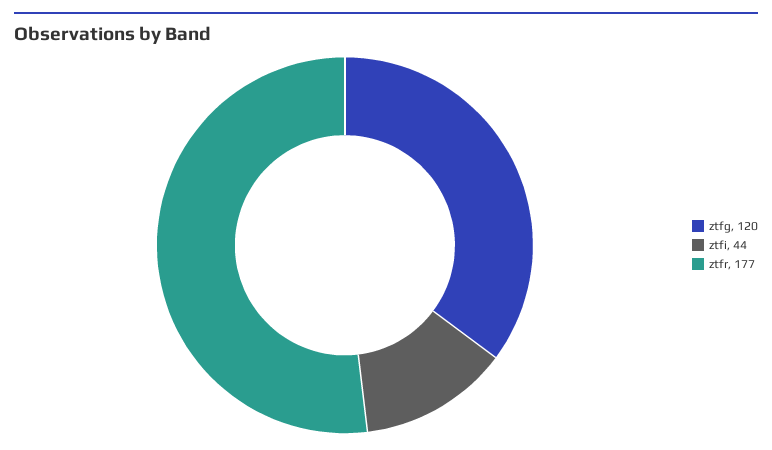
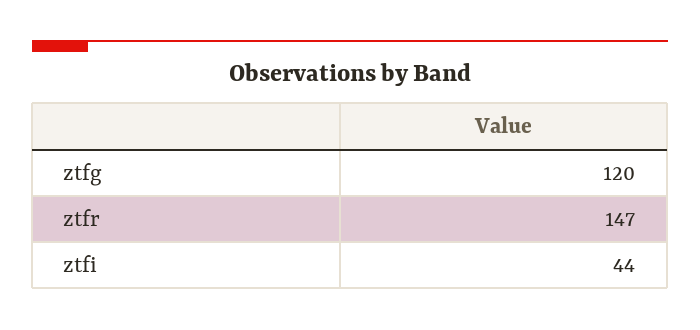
ztfr: 177 -> 147

